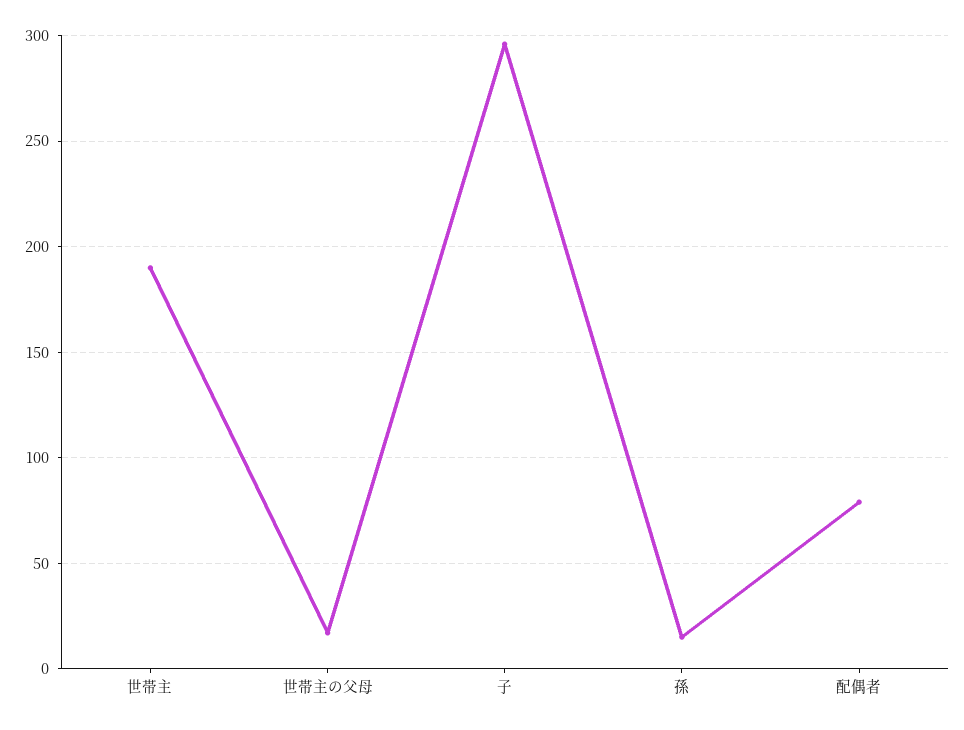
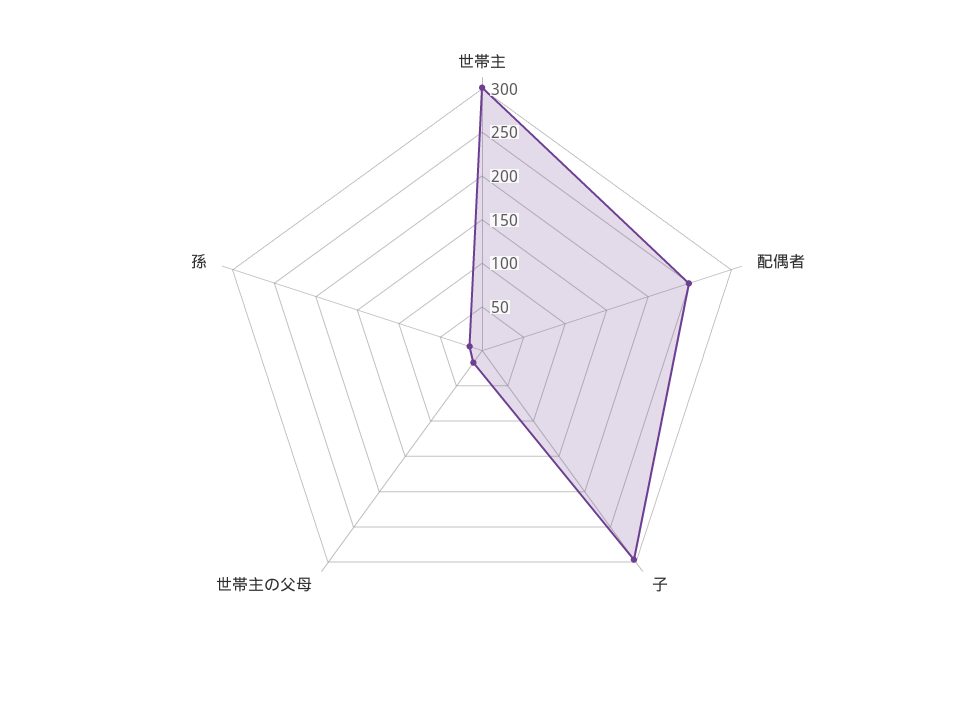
世帯主: 190 -> 300
配偶者: 80 -> 250

